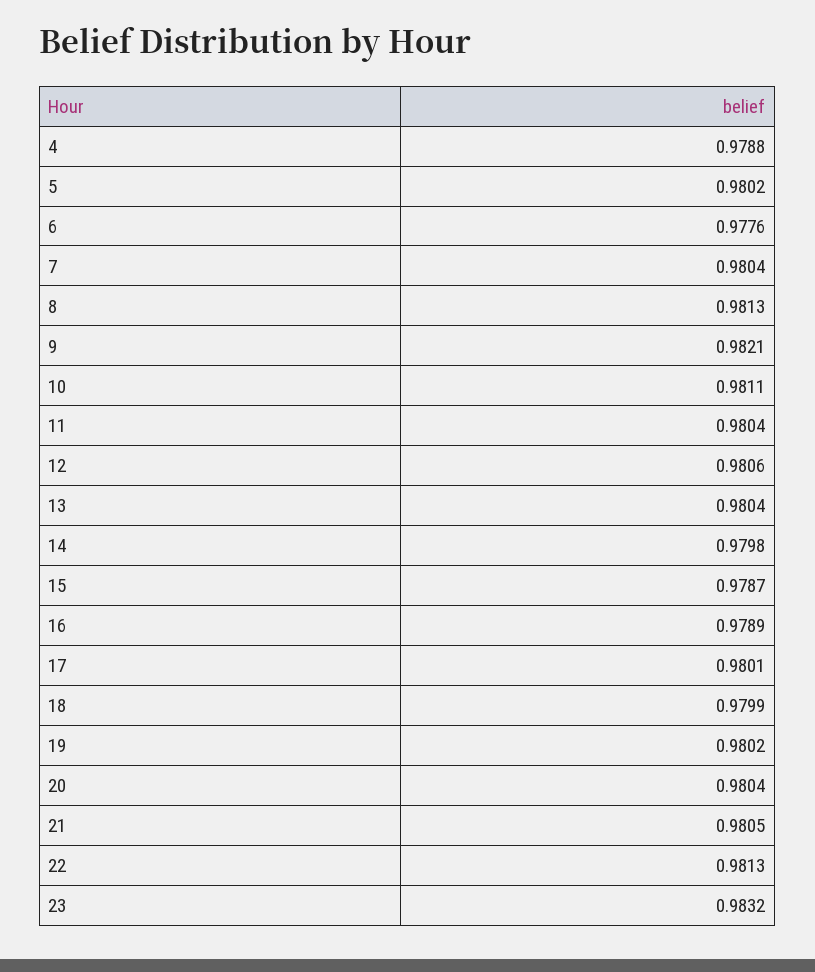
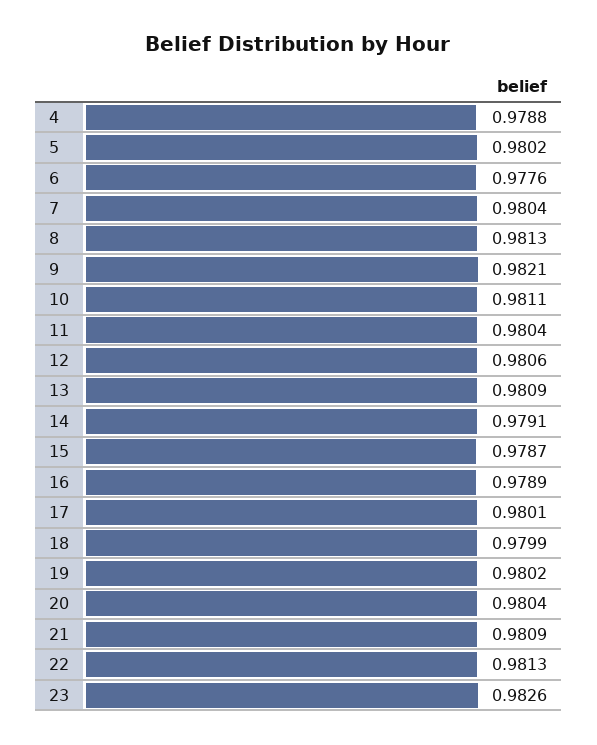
13: 0.9804 -> 0.9809
14: 0.9798 -> 0.9791
21: 0.9805 -> 0.9809
23: 0.9832 -> 0.9826

